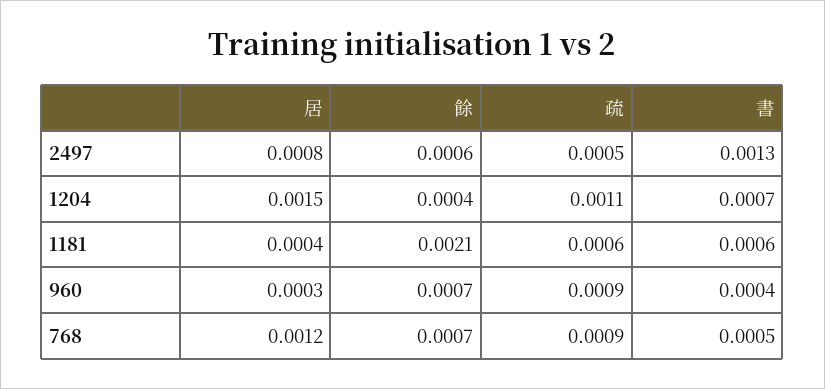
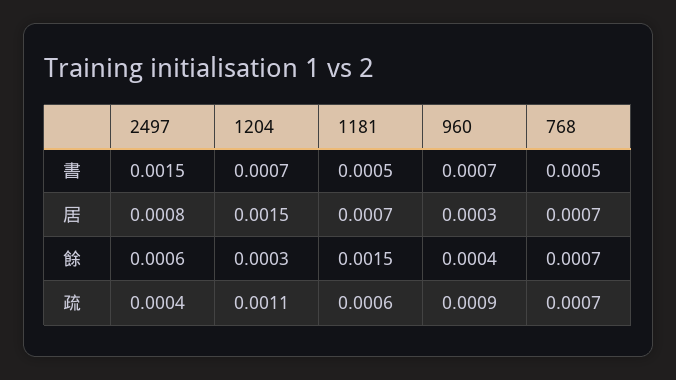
疏, 2497: 0.0005 -> 0.0004
書, 2497: 0.0013 -> 0.0015
餘, 1204: 0.0004 -> 0.0003
居, 1181: 0.0004 -> 0.0007
餘, 1181: 0.0021 -> 0.0015
書, 1181: 0.0006 -> 0.0005
餘, 960: 0.0007 -> 0.0004
書, 960: 0.0004 -> 0.0007
居, 768: 0.0012 -> 0.0007
疏, 768: 0.0009 -> 0.0007

